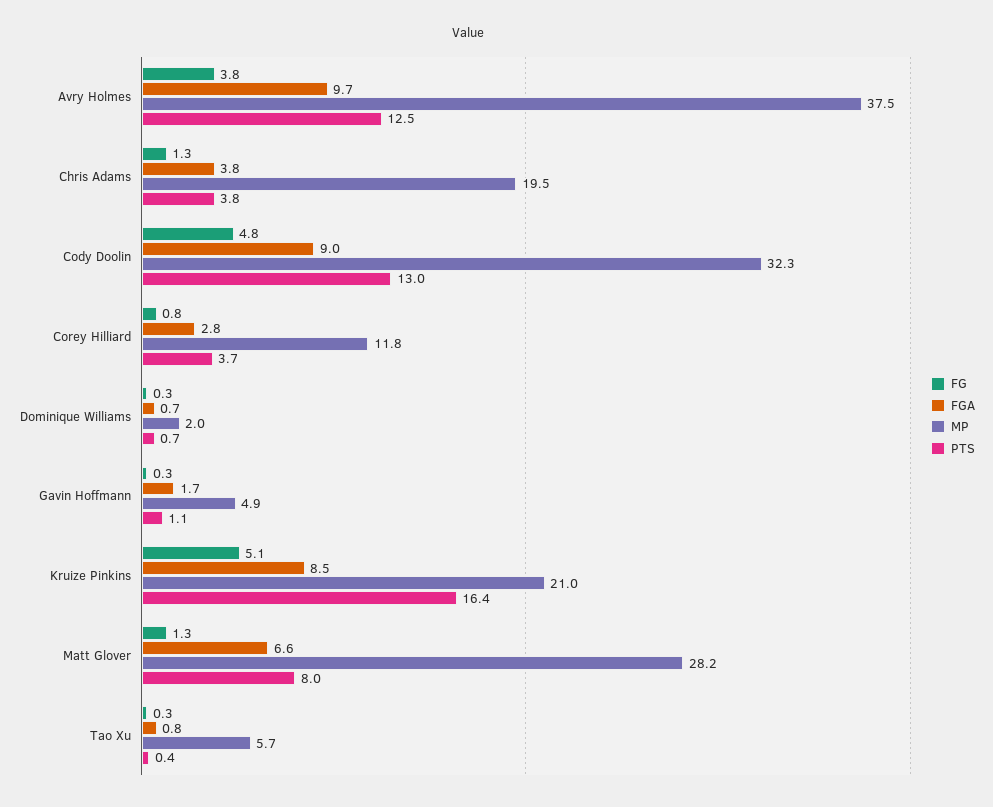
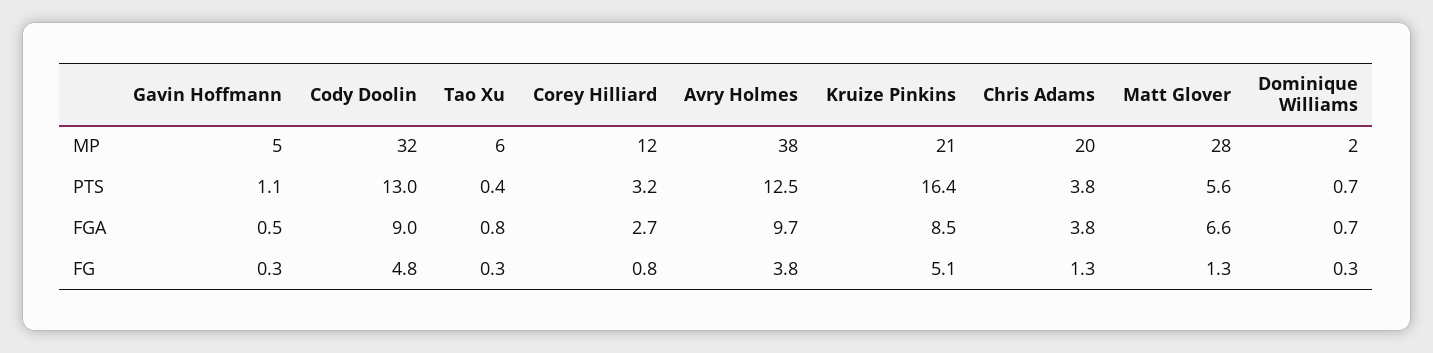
FGA, Corey Hilliard: 2.8 -> 2.7
PTS, Corey Hilliard: 3.7 -> 3.2
FGA, Gavin Hoffmann: 1.7 -> 0.5
PTS, Matt Glover: 8 -> 5.6

